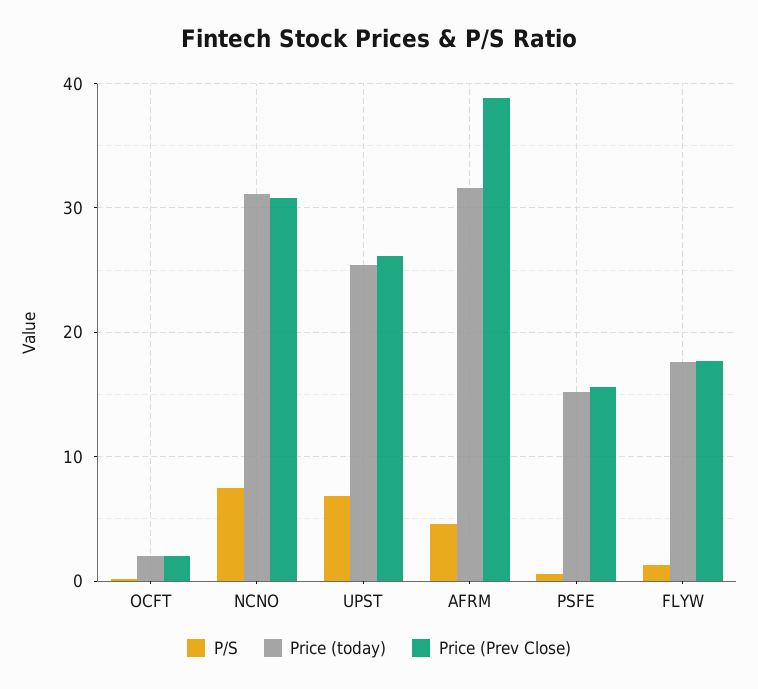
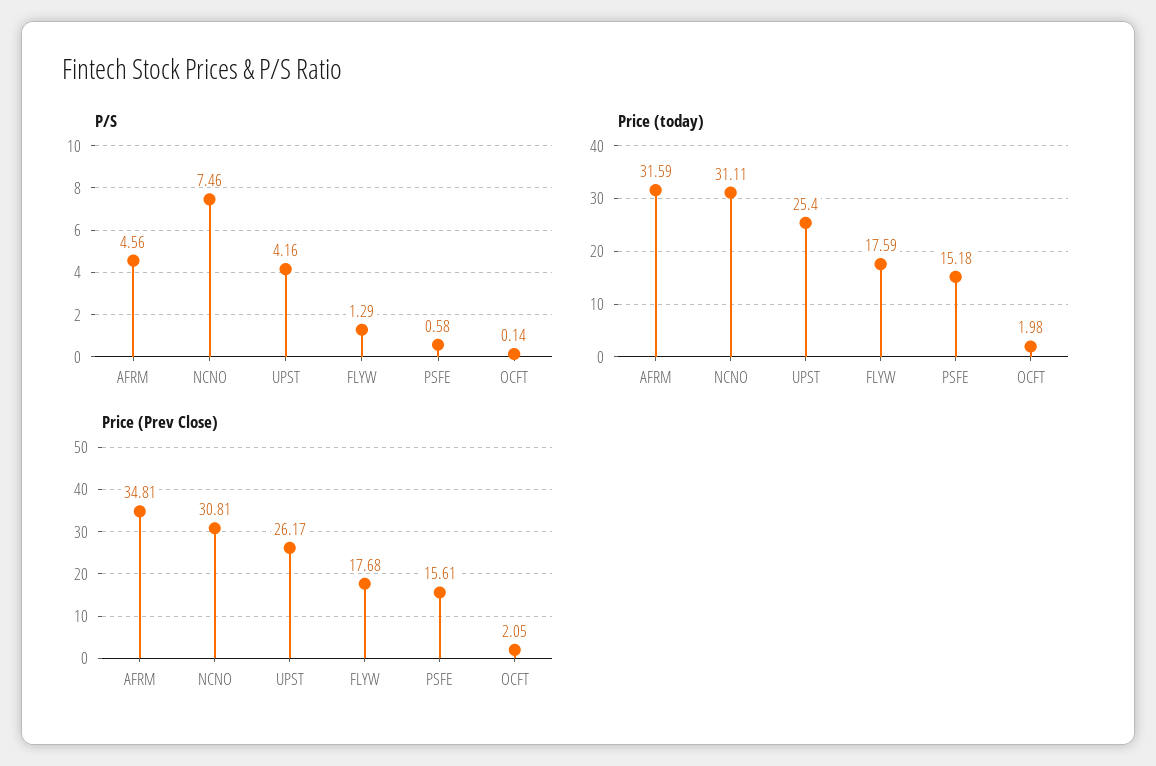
P/S, UPST: 7 -> 4.16
Price (Prev Close), AFRM: 39 -> 34.81

